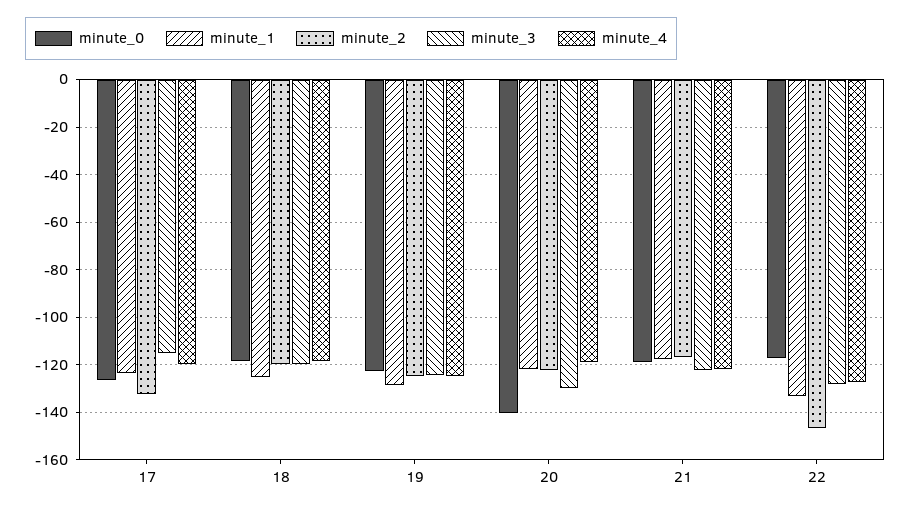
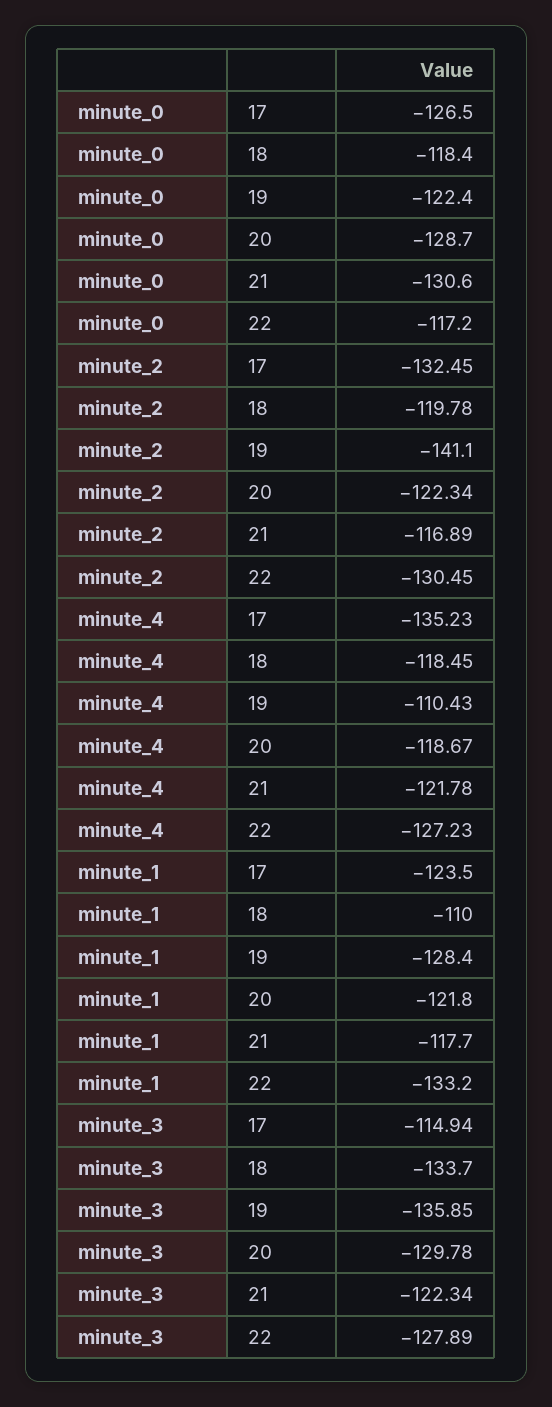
minute_4, 17: -120 -> -135.23
minute_1, 18: -125 -> -110
minute_3, 18: -120 -> -133.7
minute_2, 19: -125 -> -141.1
minute_3, 19: -125 -> -135.85
minute_4, 19: -125 -> -110.43
minute_0, 20: -140 -> -128.7
minute_0, 21: -120 -> -130.6
minute_2, 22: -145 -> -130.45

